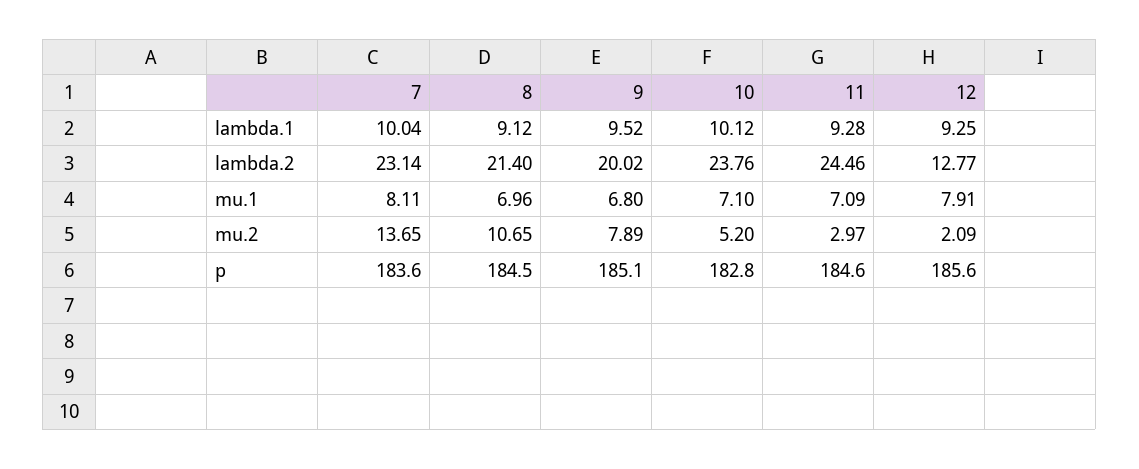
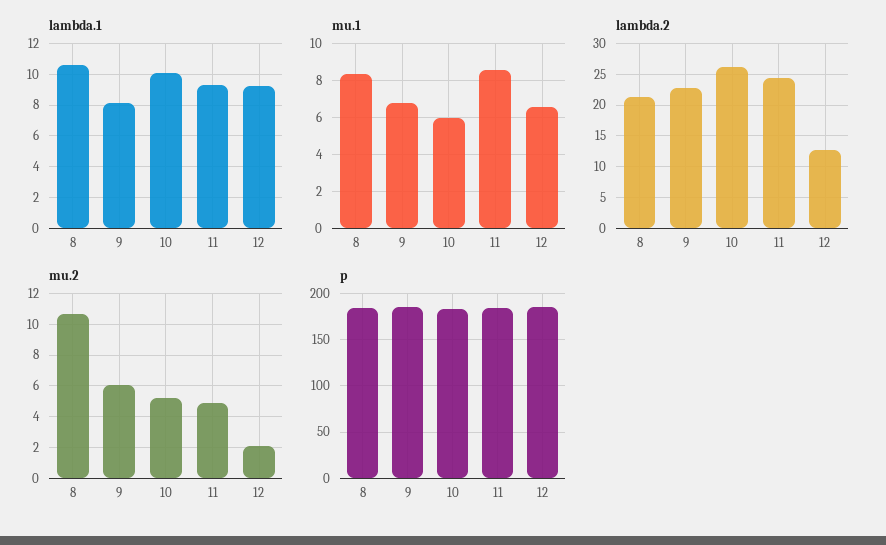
lambda.1, 7: 10.04 -> none
lambda.1, 8: 9.12 -> 10.5
lambda.1, 9: 9.52 -> 8
lambda.2, 7: 23.14 -> none
lambda.2, 9: 20.02 -> 23
lambda.2, 10: 23.76 -> 26
mu.1, 7: 8.11 -> none
mu.1, 8: 6.96 -> 8.5
mu.1, 10: 7.1 -> 6
mu.1, 11: 7.09 -> 8.5
mu.1, 12: 7.91 -> 6.5
mu.2, 7: 13.65 -> none
mu.2, 9: 7.89 -> 6
mu.2, 11: 2.97 -> 5
p, 7: 183.6 -> none

